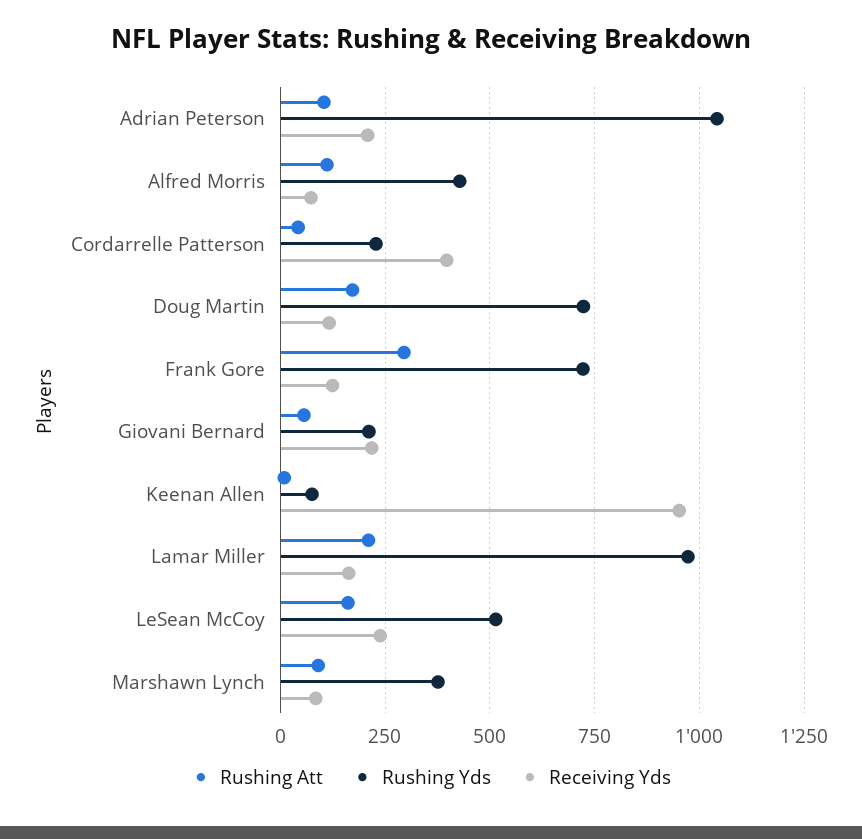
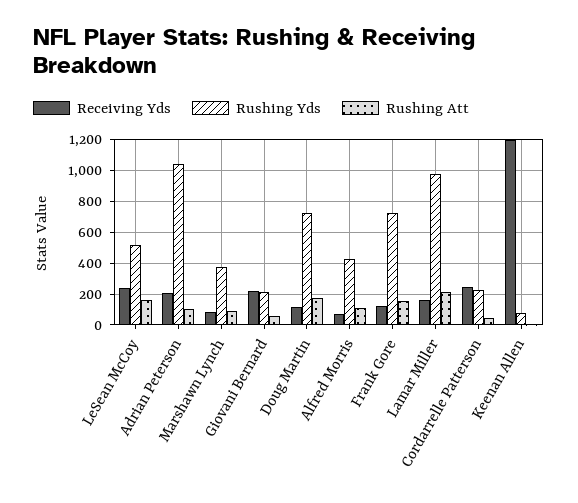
Receiving Yds, Cordarrelle Patterson: 400 -> 250
Rushing Att, Frank Gore: 300 -> 150
Receiving Yds, Keenan Allen: 950 -> 1200

